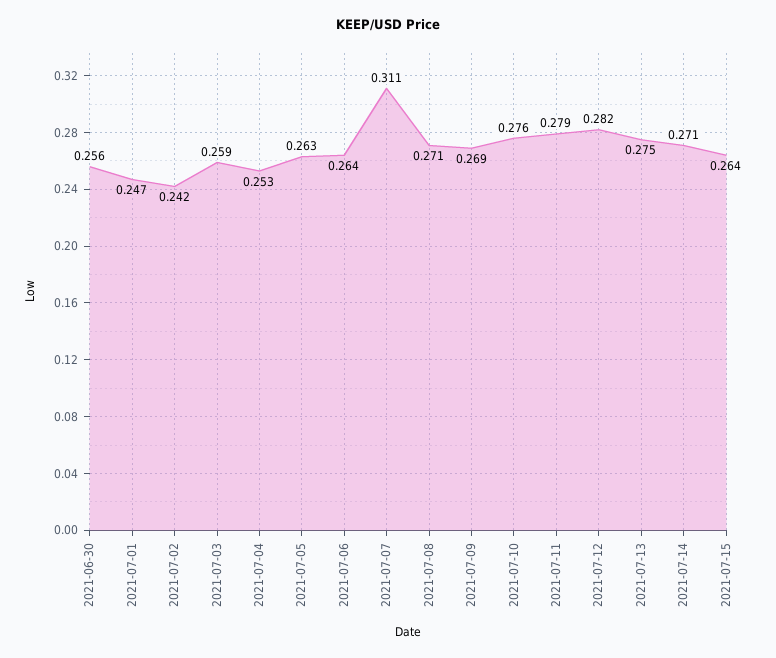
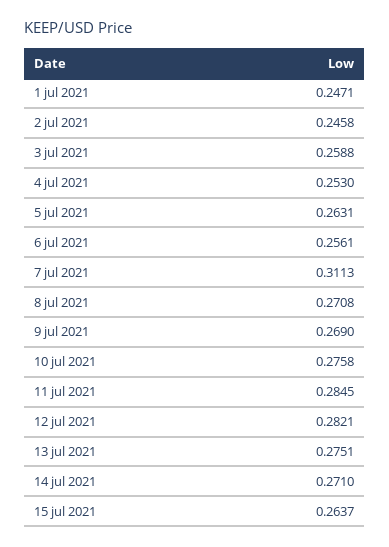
2021-06-30: 0.256 -> none
2021-07-02: 0.242 -> 0.2458
2021-07-06: 0.264 -> 0.2561
2021-07-11: 0.279 -> 0.2845

